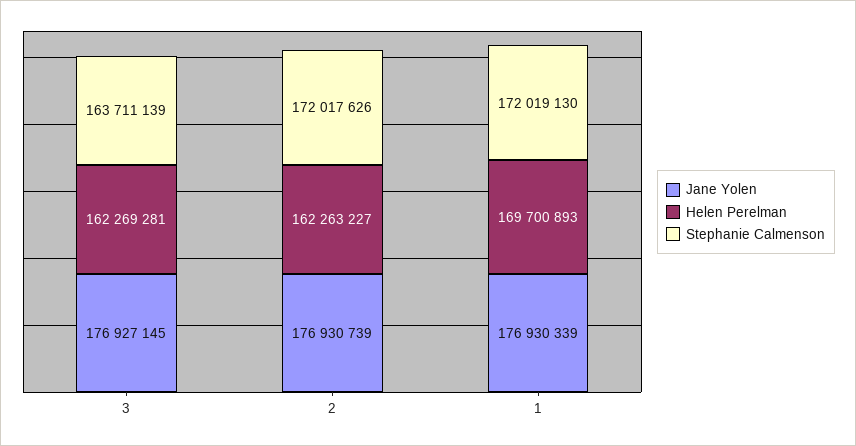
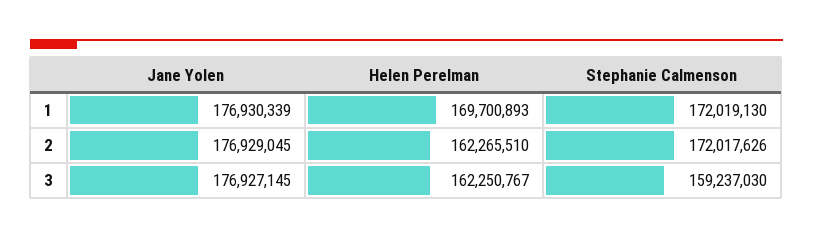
Helen Perelman, 3: 162269281 -> 162250767
Stephanie Calmenson, 3: 163711139 -> 159237030
Jane Yolen, 2: 176930739 -> 176929045
Helen Perelman, 2: 162263227 -> 162265510

